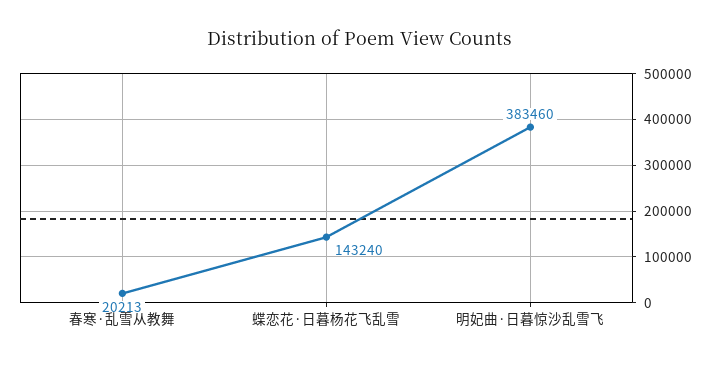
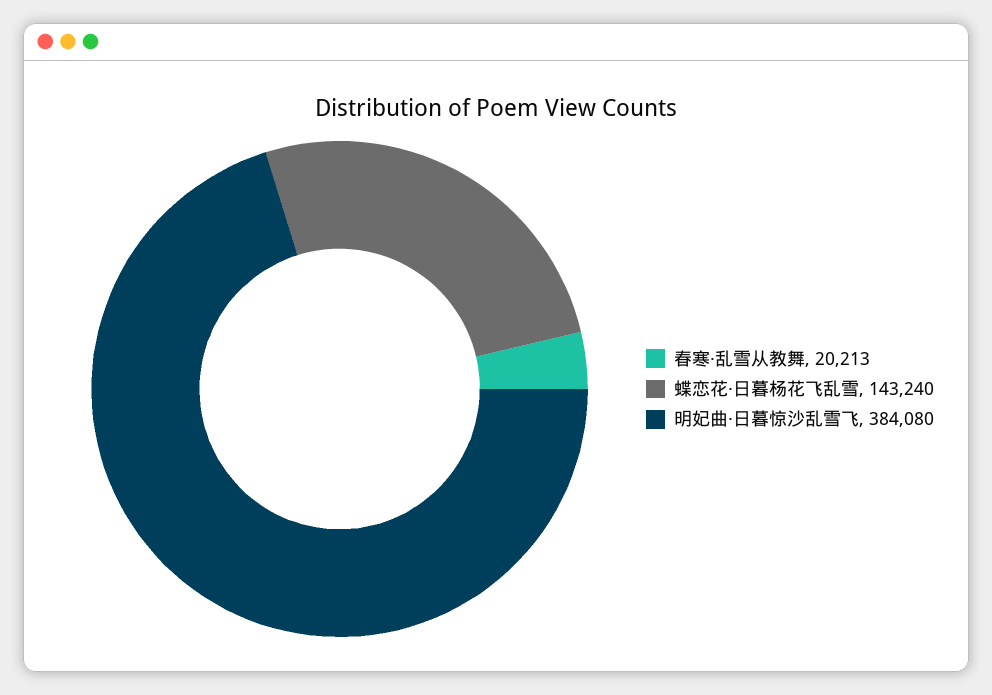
明妃曲·日暮惊沙乱雪飞: 383460 -> 384080

